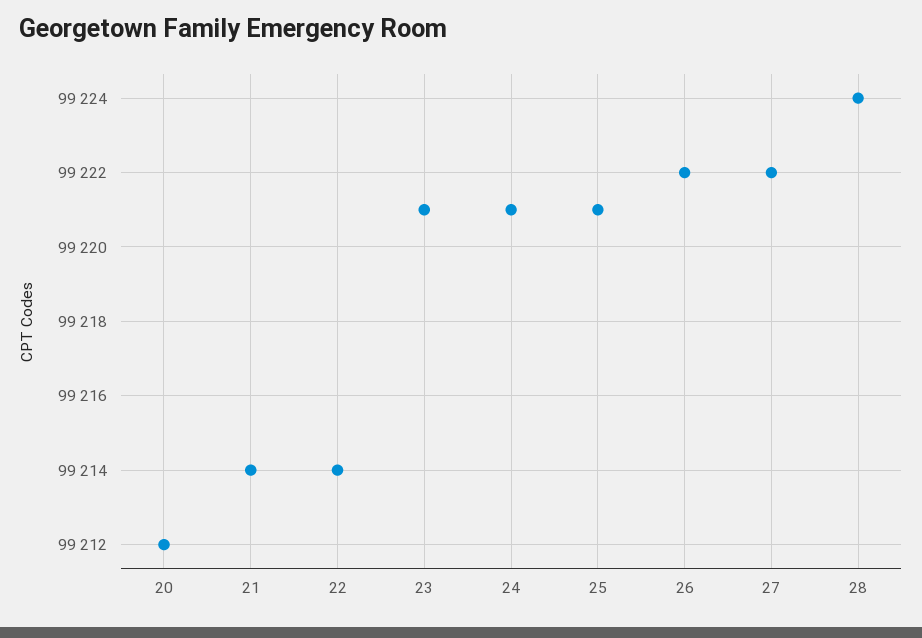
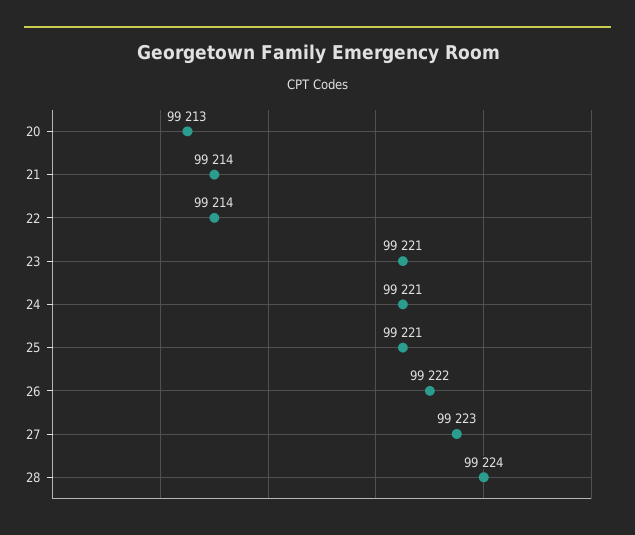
20: 99212 -> 99213
27: 99222 -> 99223

